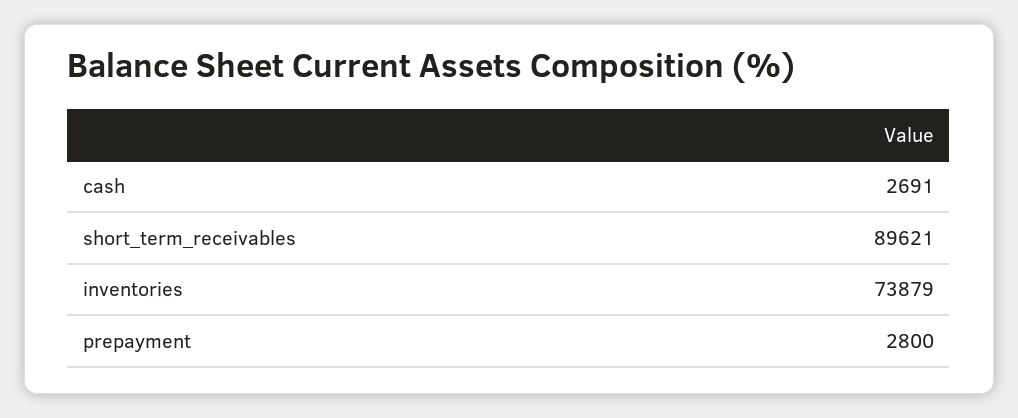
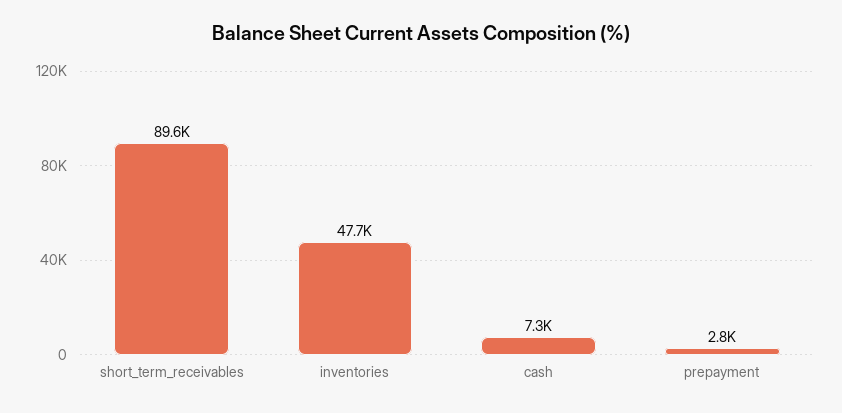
cash: 2691 -> 7300
inventories: 73879 -> 47700

